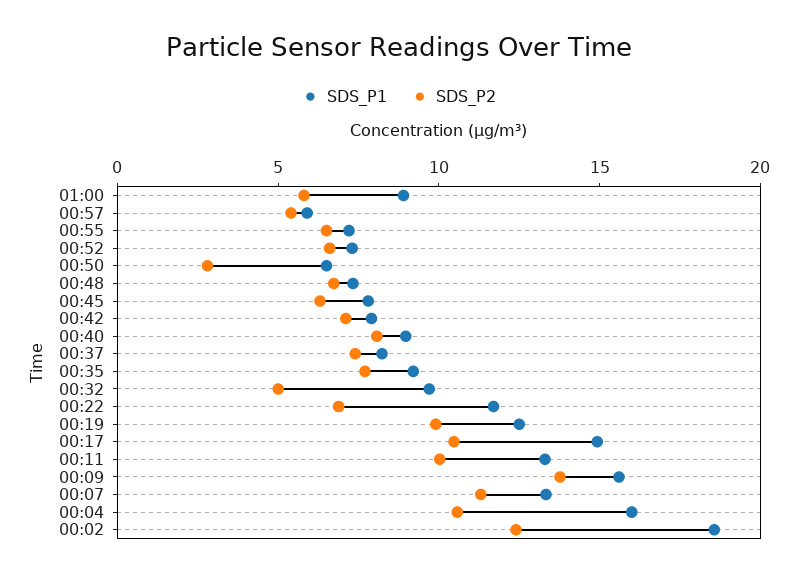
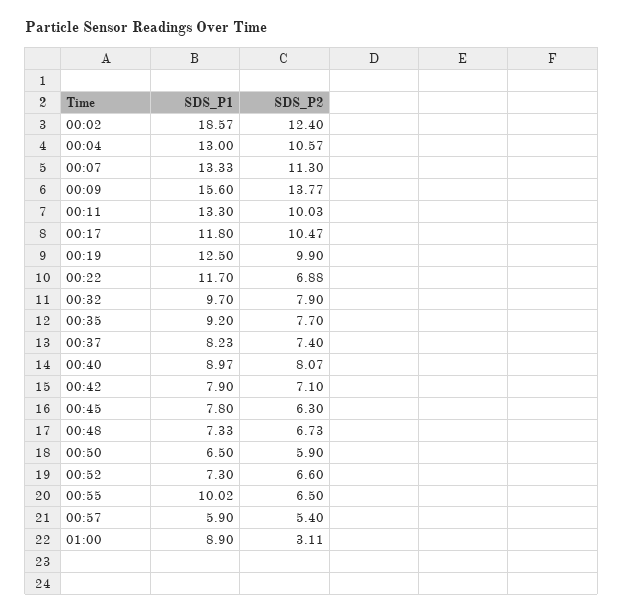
SDS_P2, 01:00: 6 -> 3.11
SDS_P1, 00:55: 7 -> 10.02
SDS_P2, 00:50: 3 -> 5.9
SDS_P2, 00:32: 5 -> 7.9
SDS_P1, 00:17: 15 -> 11.8
SDS_P1, 00:04: 16 -> 13

